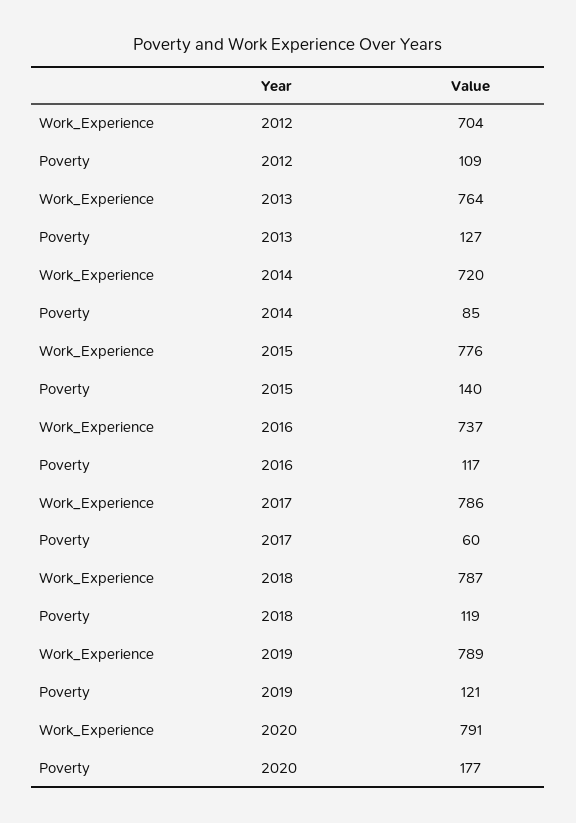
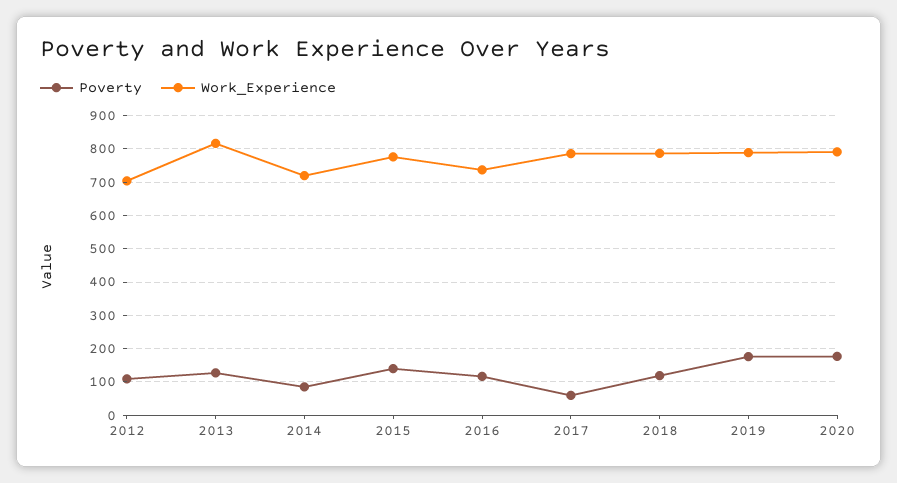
Work_Experience, 2013: 764 -> 820
Poverty, 2019: 121 -> 180

